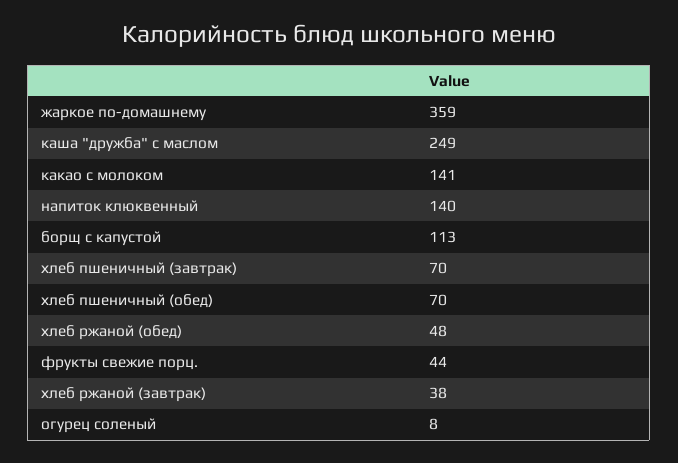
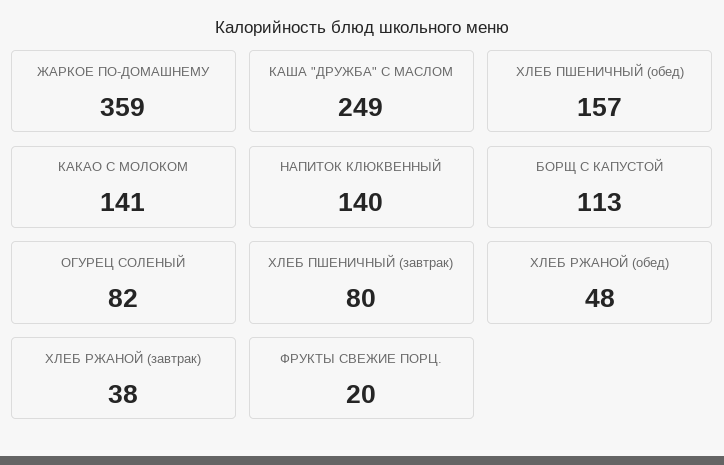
хлеб пшеничный (завтрак): 70 -> 80
хлеб пшеничный (обед): 70 -> 157
фрукты свежие порц.: 44 -> 20
огурец соленый: 8 -> 82

